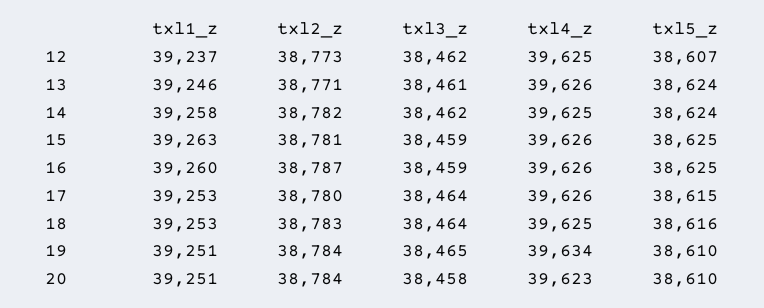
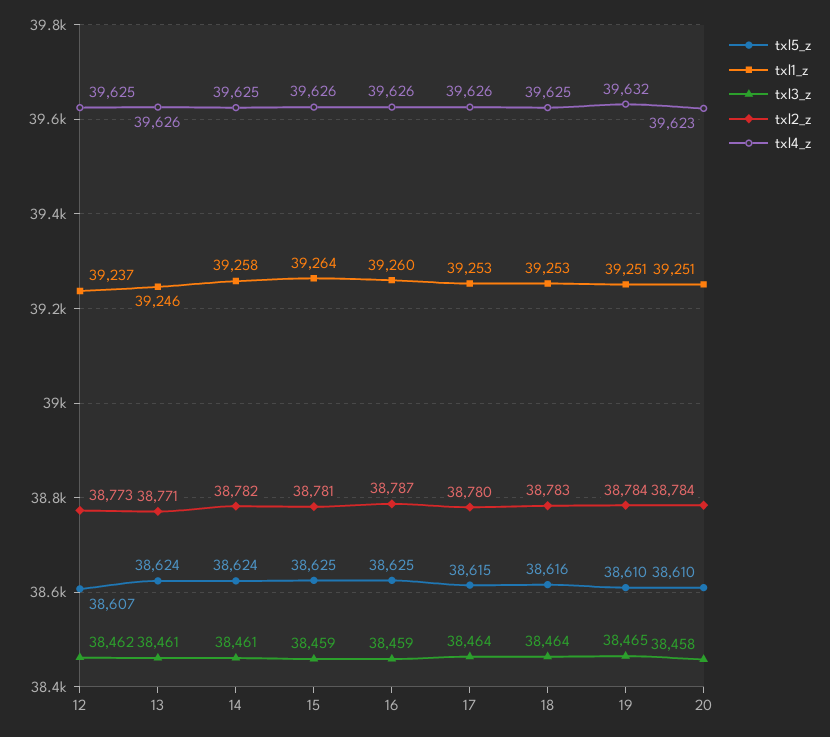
txl3_z, 14: 38462 -> 38461
txl1_z, 15: 39263 -> 39264
txl4_z, 19: 39634 -> 39632

